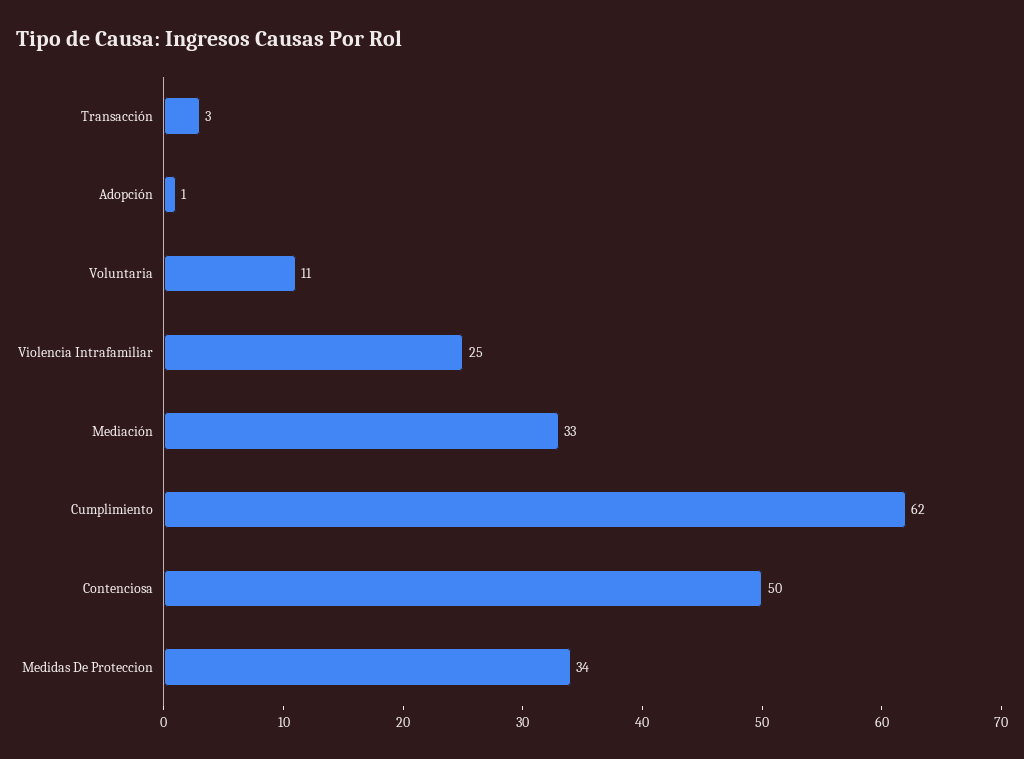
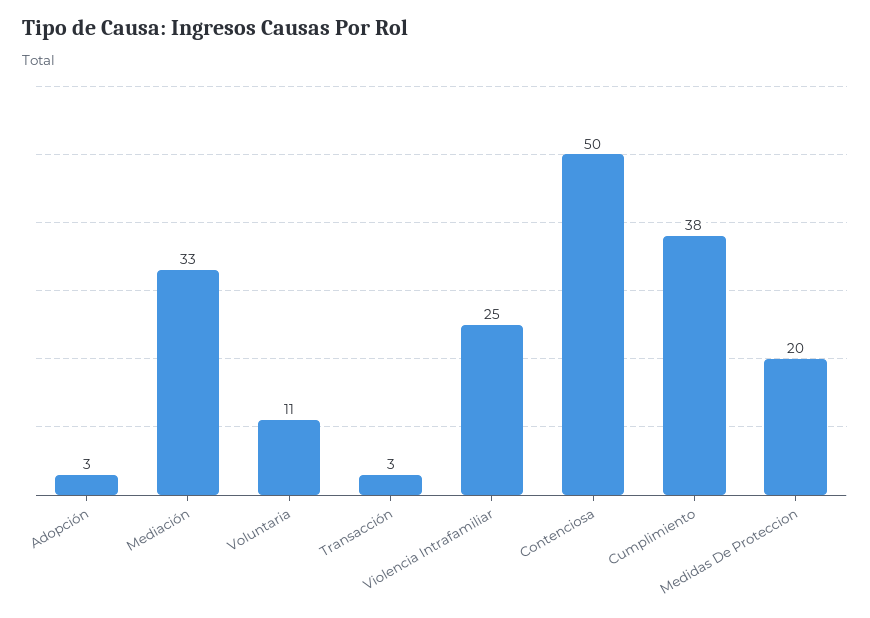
Adopción: 1 -> 3
Cumplimiento: 62 -> 38
Medidas De Proteccion: 34 -> 20

